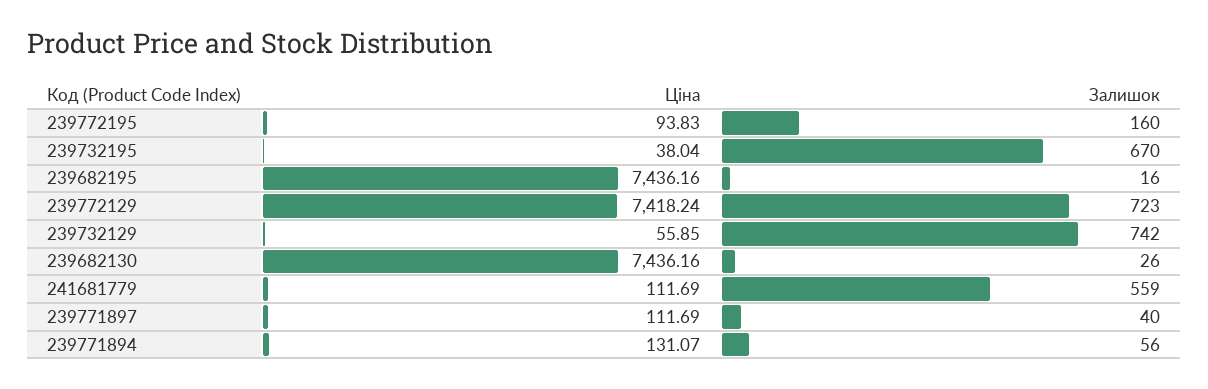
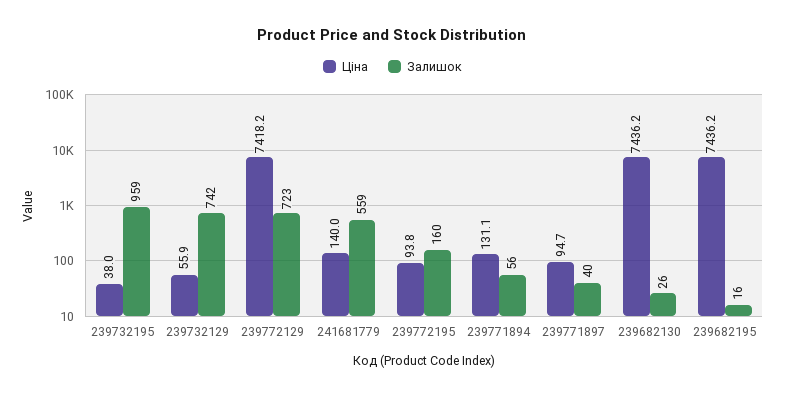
Залишок, 239732195: 670 -> 959
Ціна, 241681779: 111.69 -> 140
Ціна, 239771897: 111.69 -> 94.7

